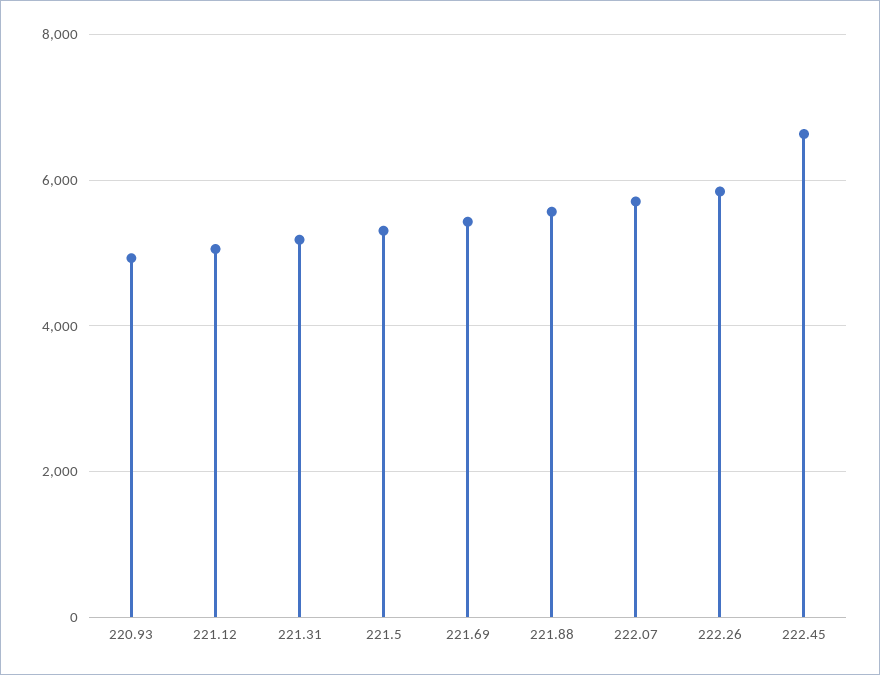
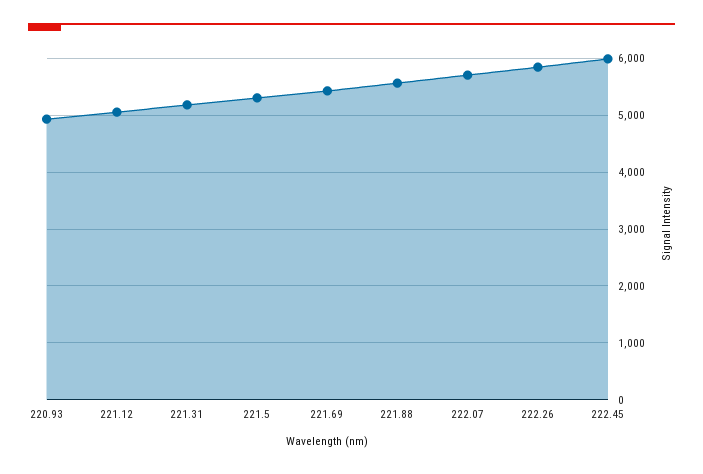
222.45: 6600 -> 6000

